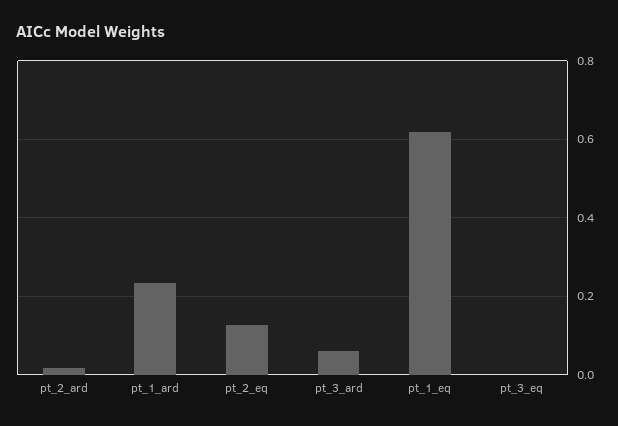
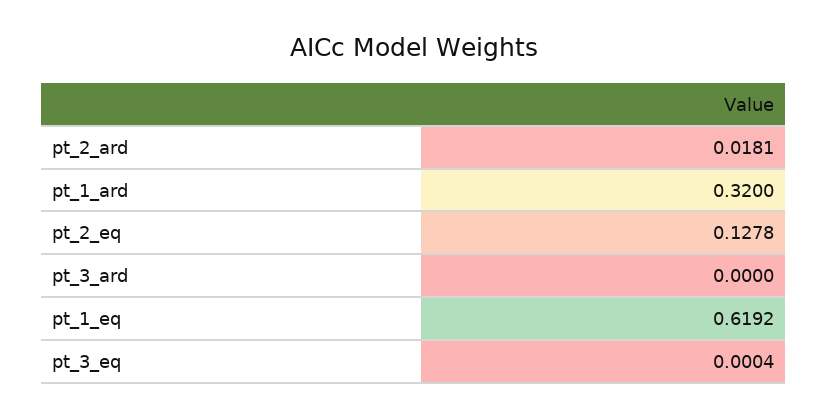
pt_1_ard: 0.24 -> 0.32
pt_3_ard: 0.06 -> 0

